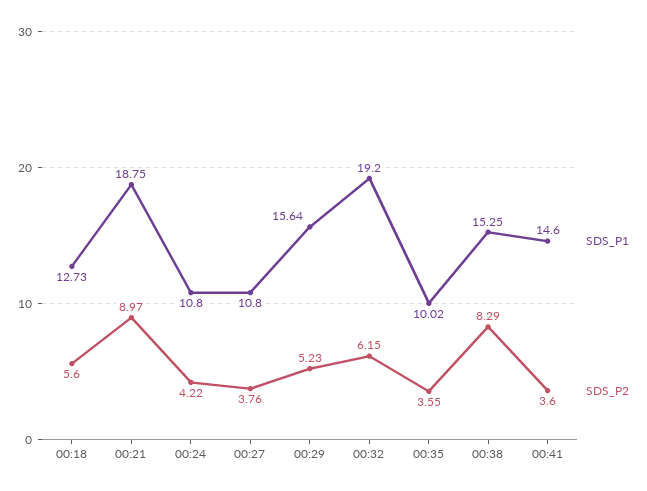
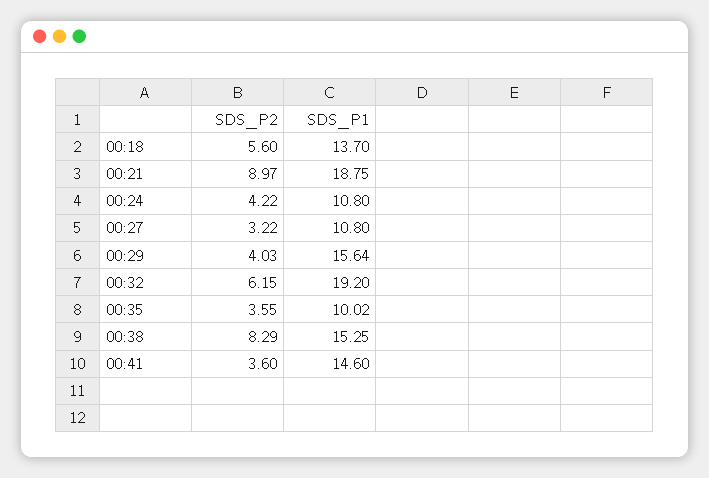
SDS_P1, 00:18: 12.73 -> 13.7
SDS_P2, 00:27: 3.76 -> 3.22
SDS_P2, 00:29: 5.23 -> 4.03

